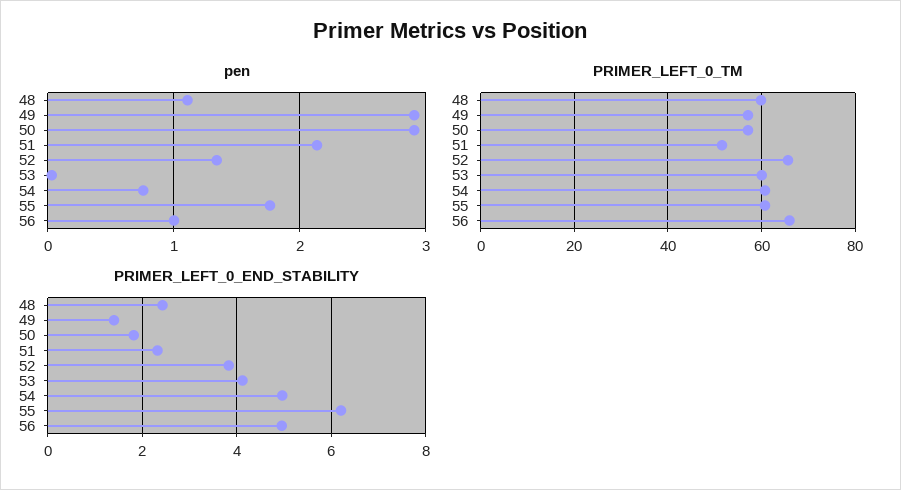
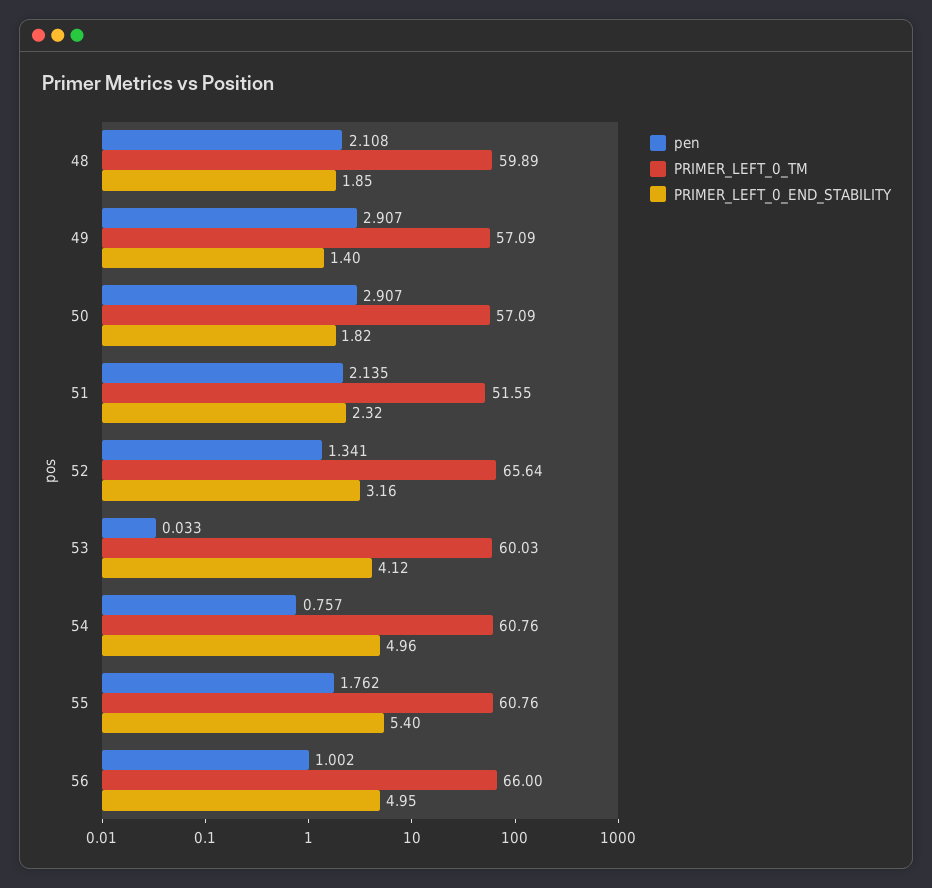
pen, 48: 1.1 -> 2.108
PRIMER_LEFT_0_END_STABILITY, 48: 2.4 -> 1.85
PRIMER_LEFT_0_END_STABILITY, 52: 3.8 -> 3.16
PRIMER_LEFT_0_END_STABILITY, 55: 6.2 -> 5.4

